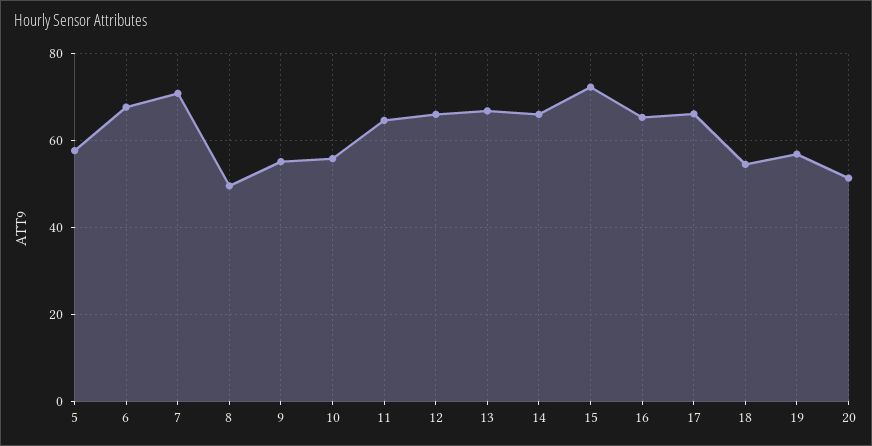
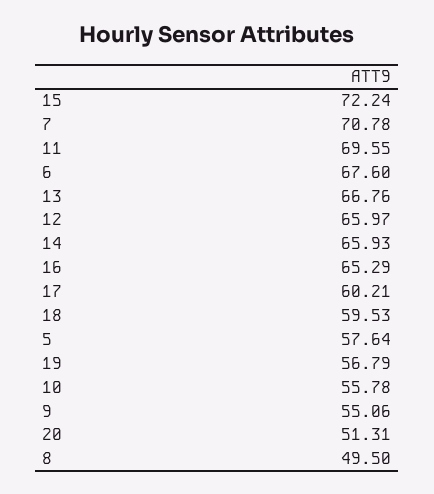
11: 64 -> 69.55
17: 66 -> 60.21
18: 54 -> 59.53

